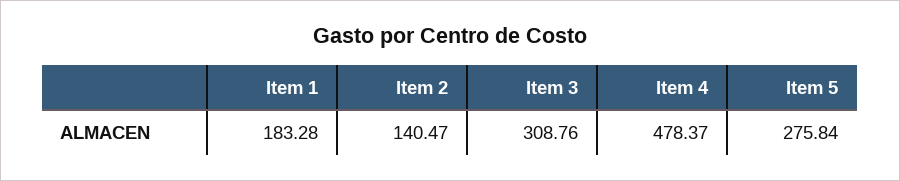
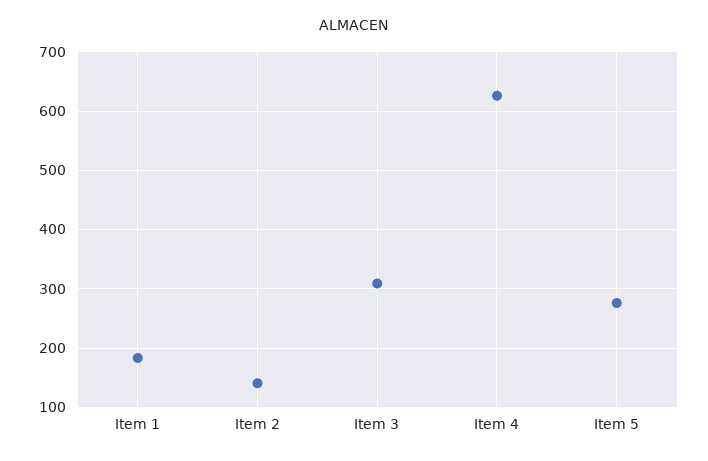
Item 4: 478.37 -> 620

